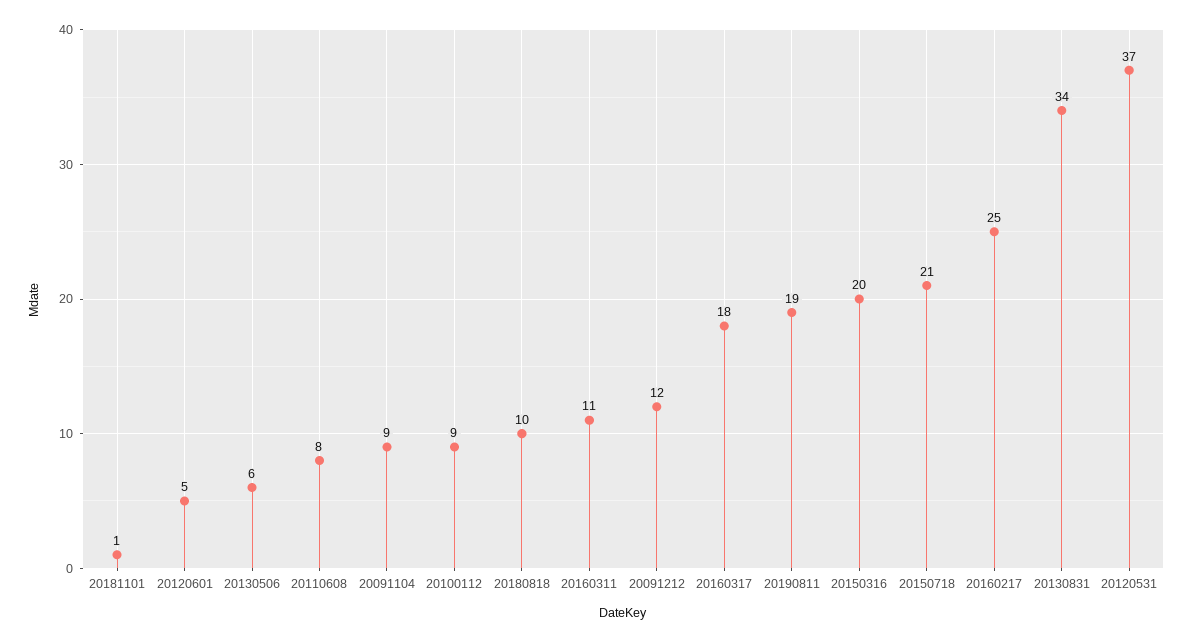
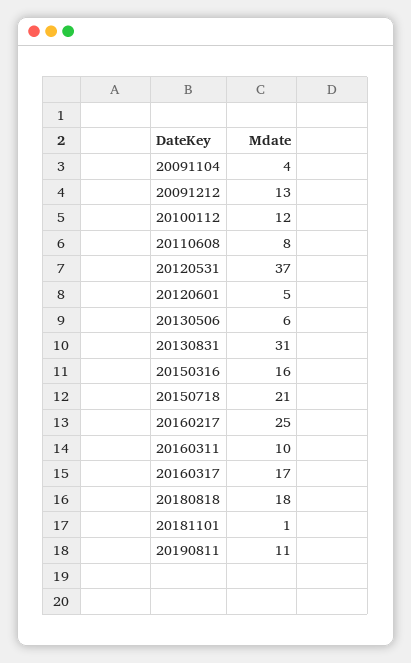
20091104: 9 -> 4
20100112: 9 -> 12
20180818: 10 -> 18
20160311: 11 -> 10
20091212: 12 -> 13
20160317: 18 -> 17
20190811: 19 -> 11
20150316: 20 -> 16
20130831: 34 -> 31

